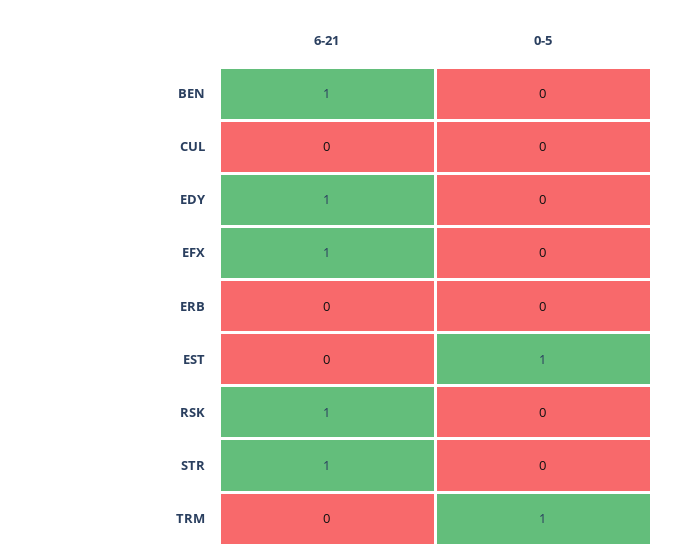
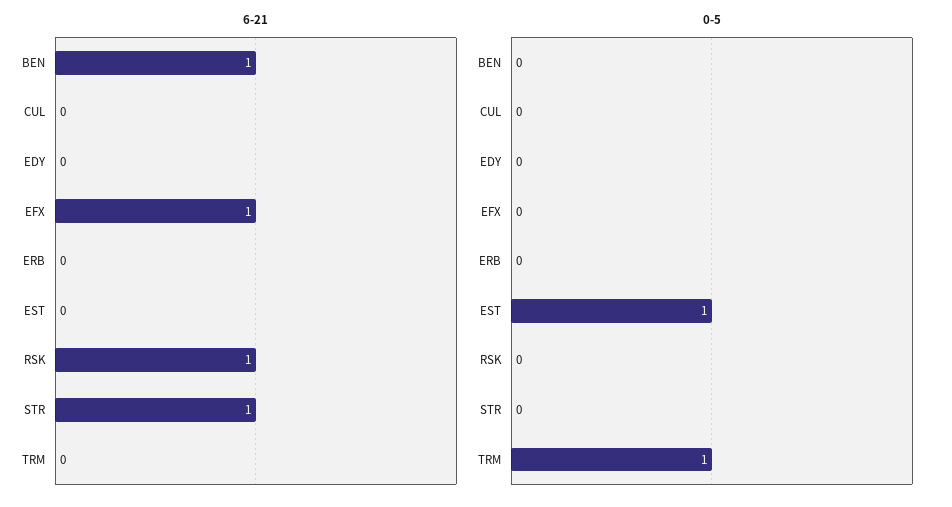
6-21, EDY: 1 -> 0

